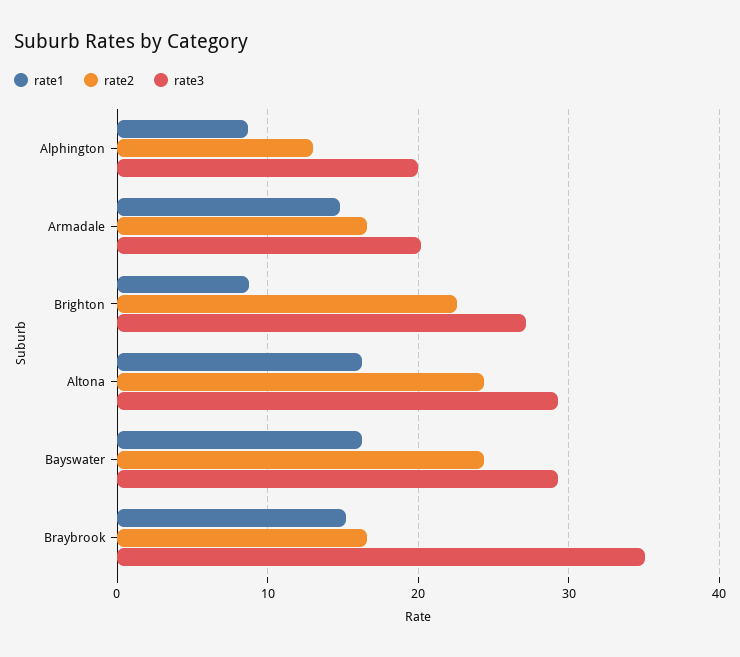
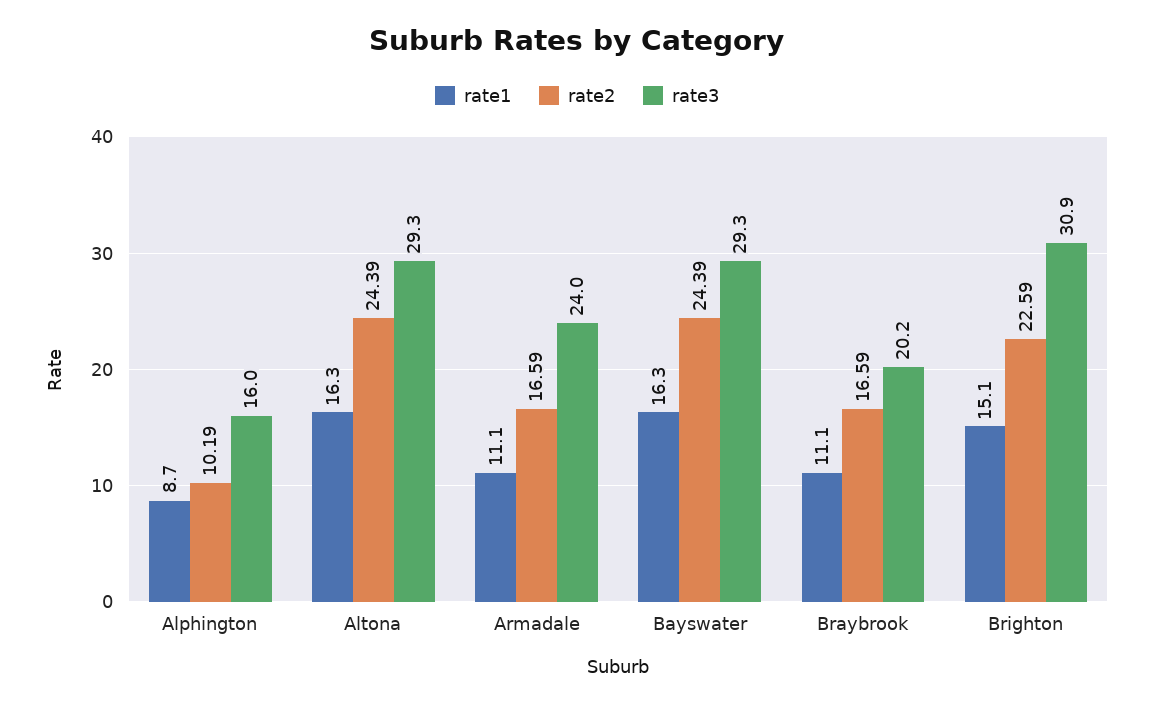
rate2, Alphington: 13 -> 10.19
rate3, Alphington: 20 -> 16
rate1, Armadale: 15 -> 11.1
rate3, Armadale: 20 -> 24
rate1, Brighton: 9 -> 15.1
rate3, Brighton: 27 -> 30.9
rate1, Braybrook: 15 -> 11.1
rate3, Braybrook: 35 -> 20.2

